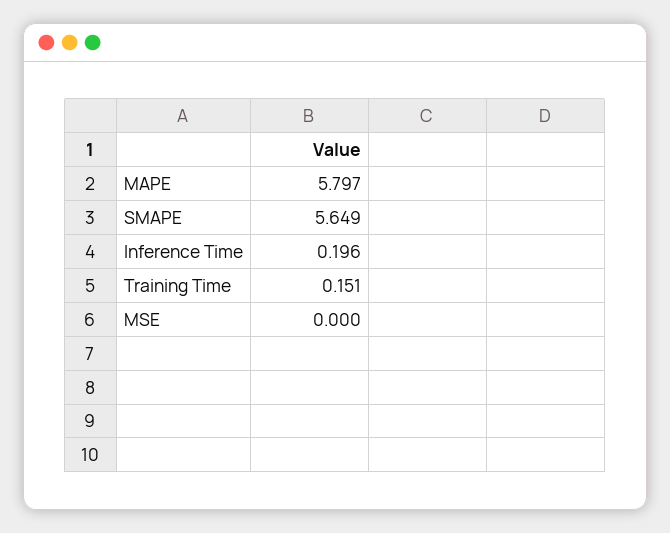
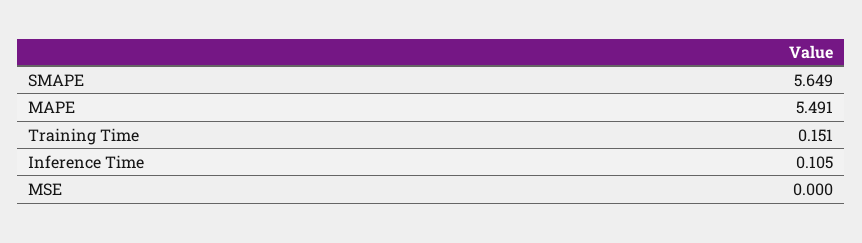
MAPE: 5.797 -> 5.491
Inference Time: 0.196 -> 0.105

